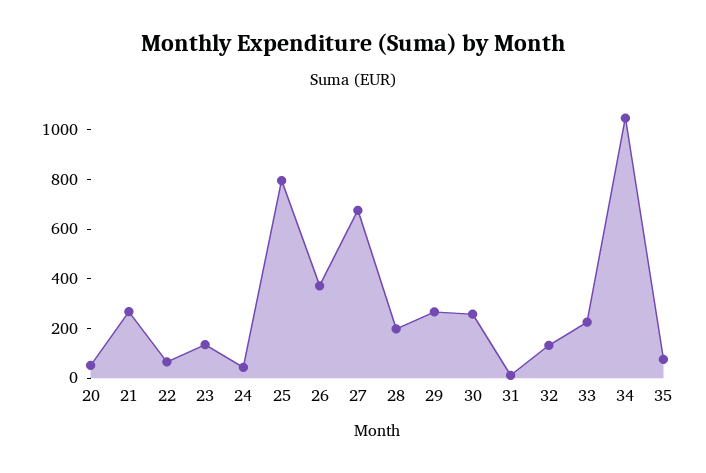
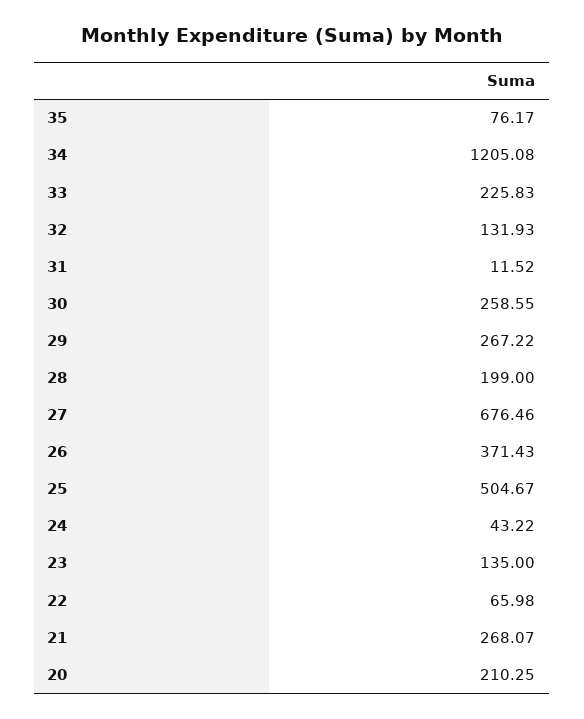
20: 50 -> 210.25
25: 800 -> 504.67
34: 1050 -> 1205.08

